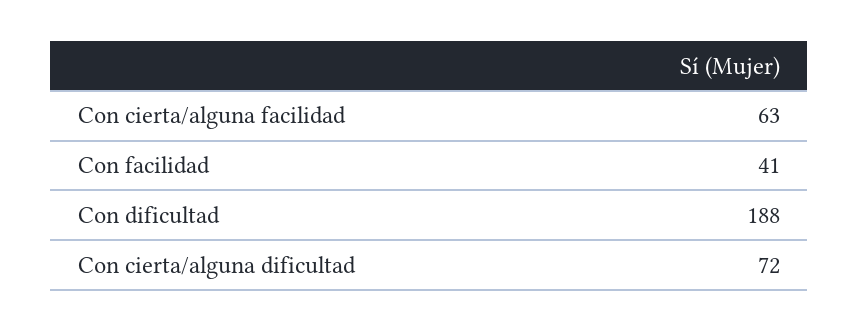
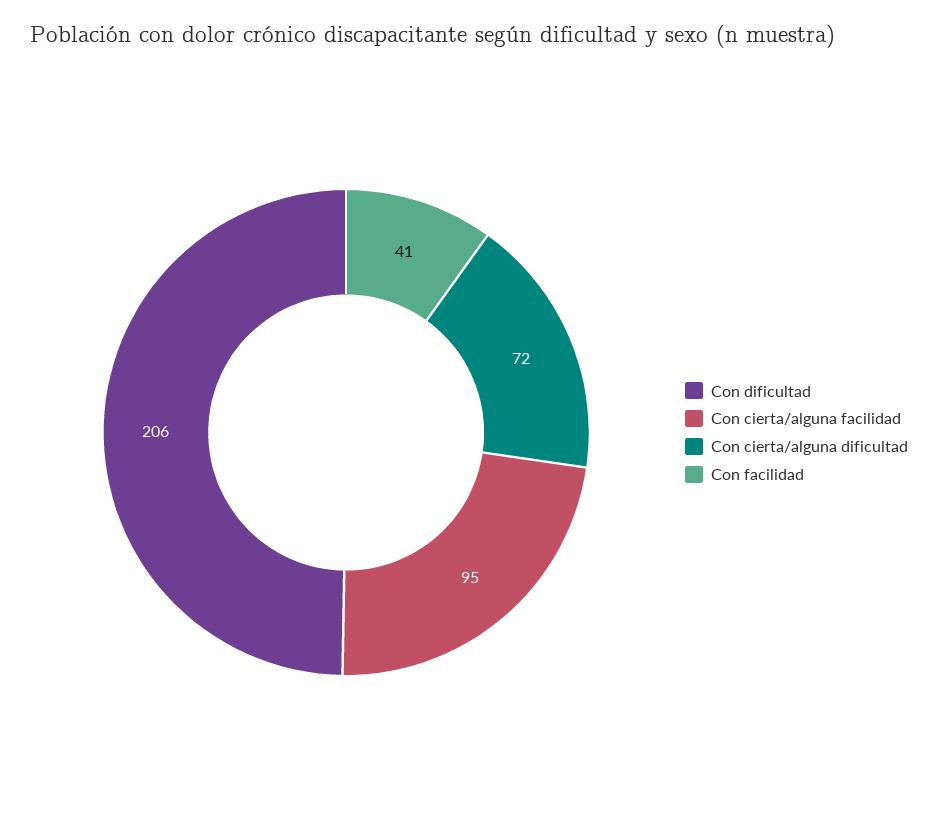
Con cierta/alguna facilidad: 63 -> 95
Con dificultad: 188 -> 206

